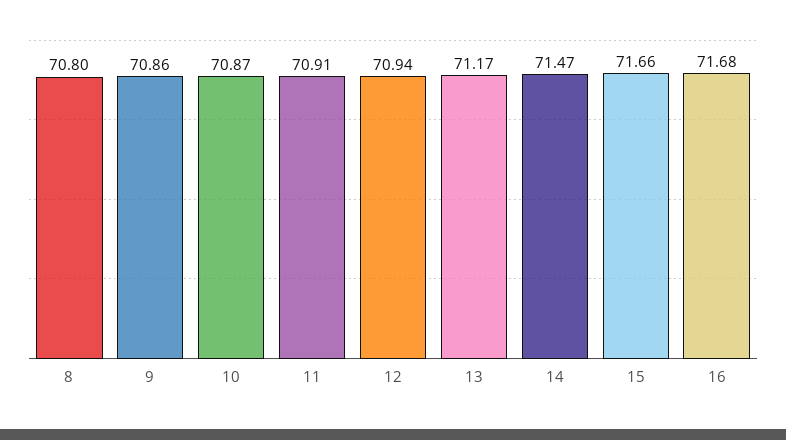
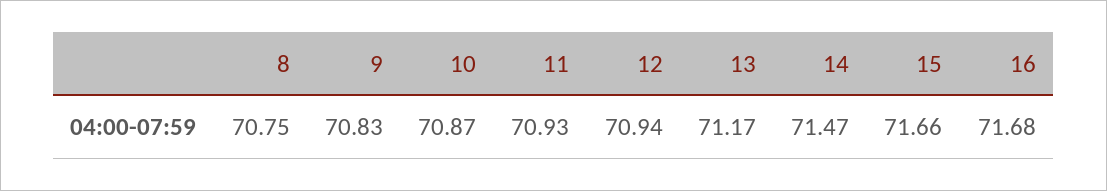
8: 70.8 -> 70.75
9: 70.86 -> 70.83
11: 70.91 -> 70.93

